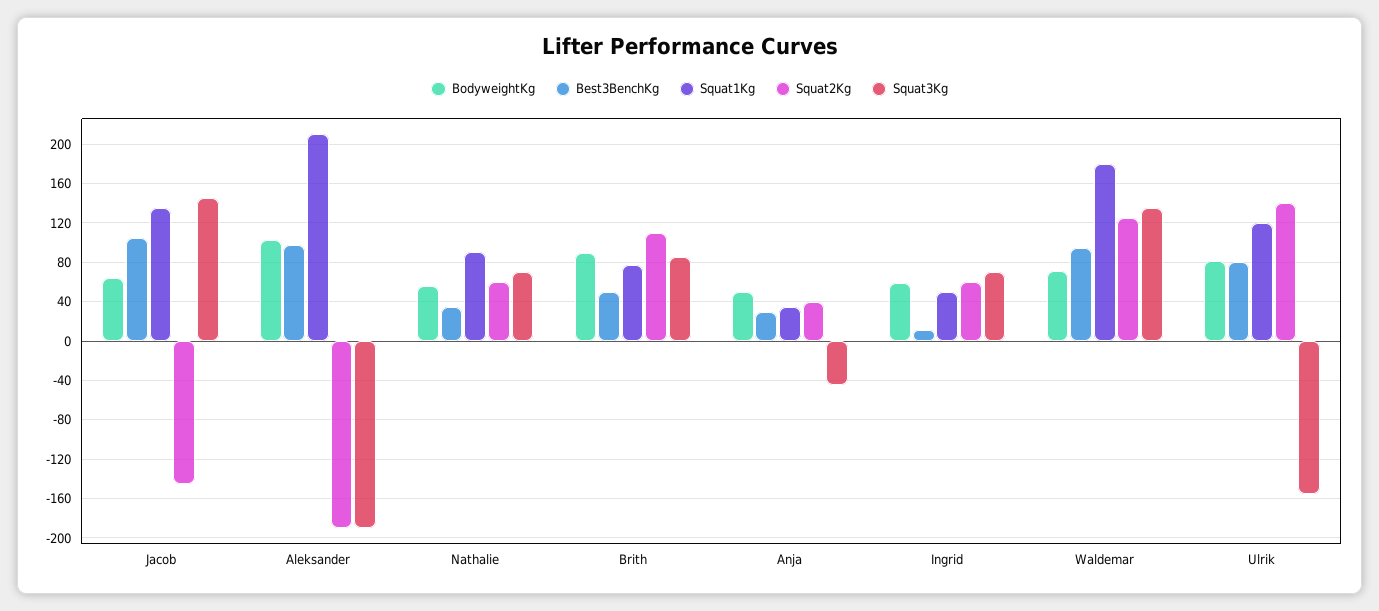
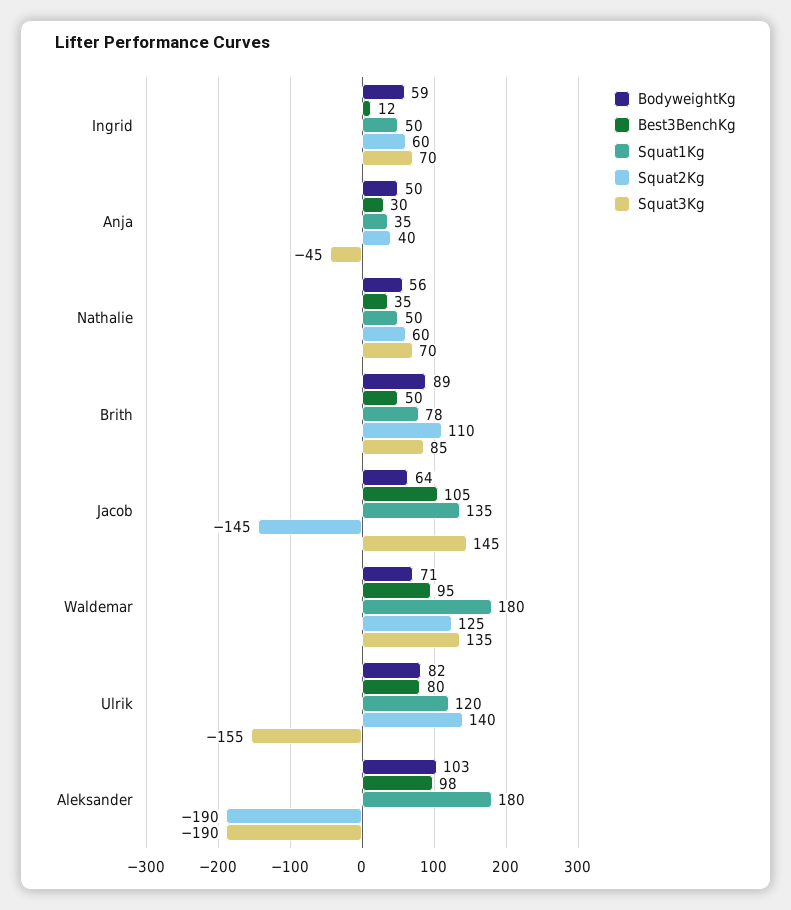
Squat1Kg, Aleksander: 210 -> 180
Squat1Kg, Nathalie: 90 -> 50

